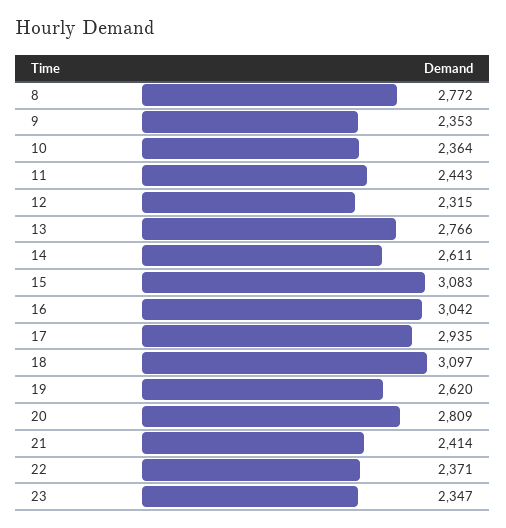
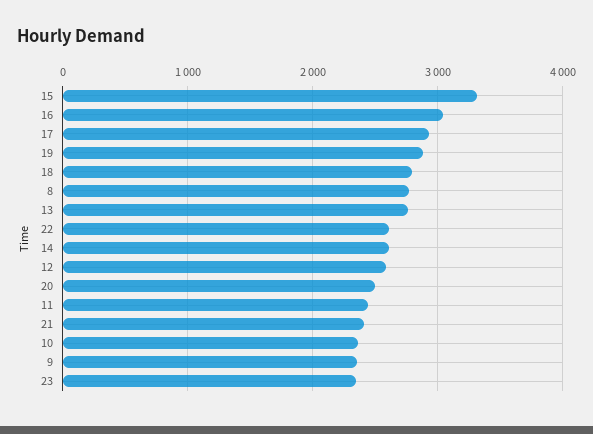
12: 2315 -> 2600
15: 3083 -> 3300
18: 3097 -> 2800
19: 2620 -> 2900
20: 2809 -> 2500
22: 2371 -> 2600

